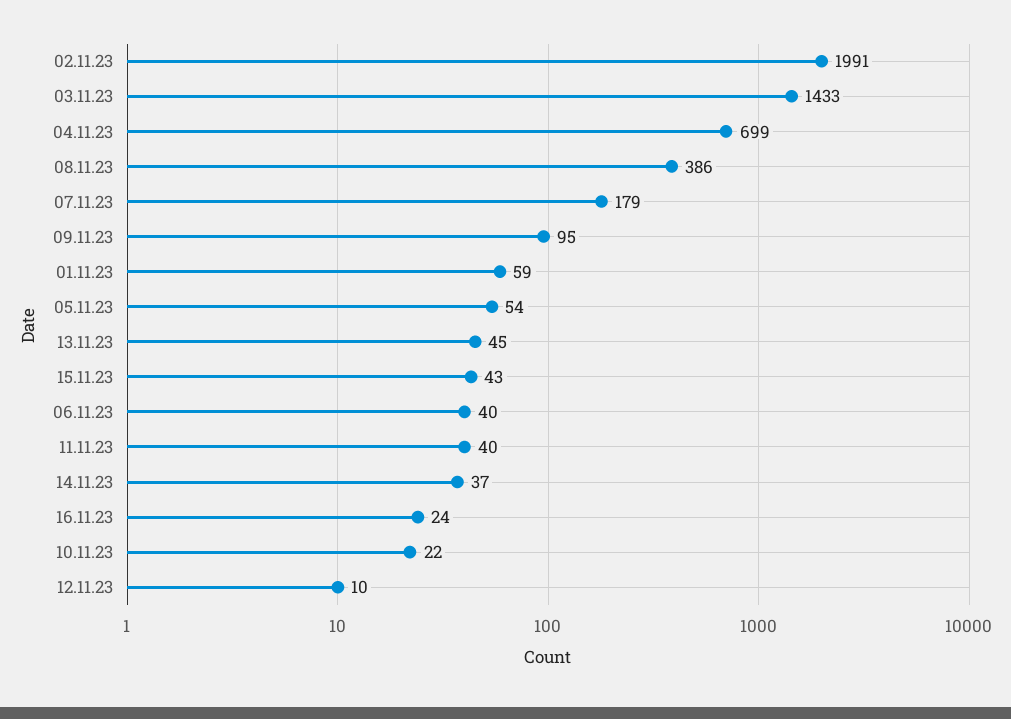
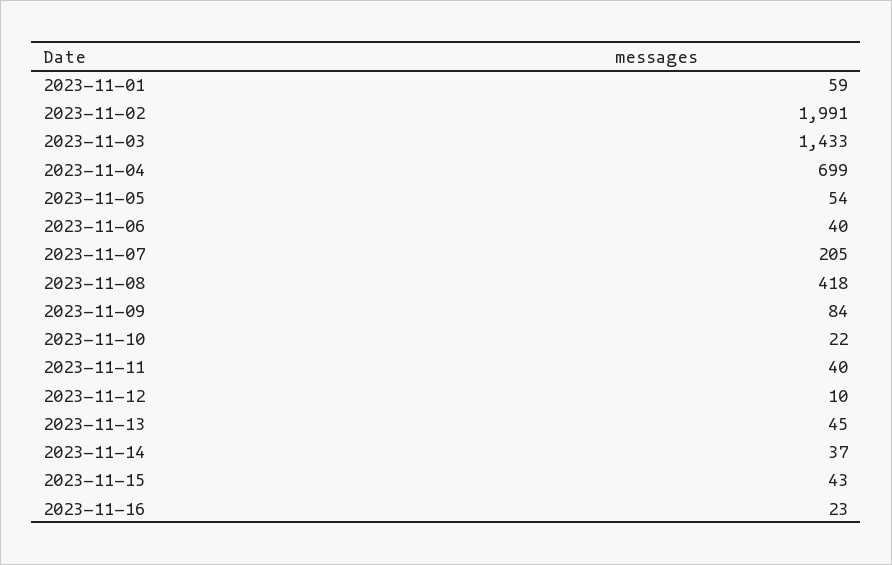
08.11.23: 386 -> 418
07.11.23: 179 -> 205
09.11.23: 95 -> 84
16.11.23: 24 -> 23

